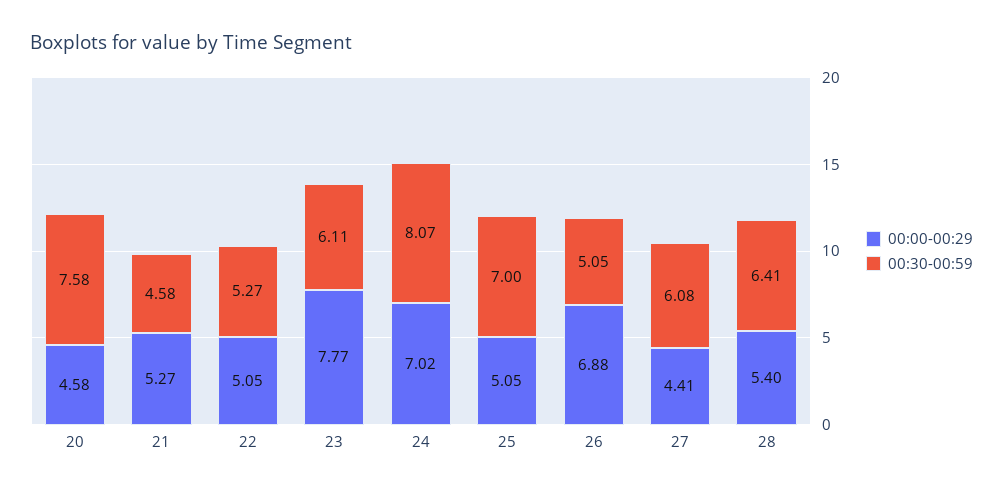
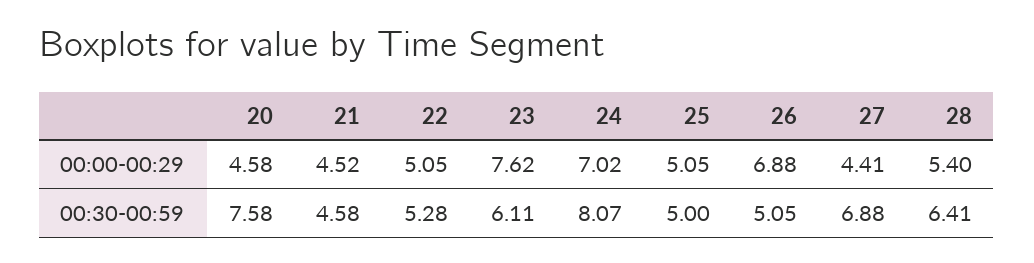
00:00-00:29, 21: 5.27 -> 4.52
00:30-00:59, 22: 5.27 -> 5.28
00:00-00:29, 23: 7.77 -> 7.62
00:30-00:59, 25: 7 -> 5
00:30-00:59, 27: 6.08 -> 6.88

